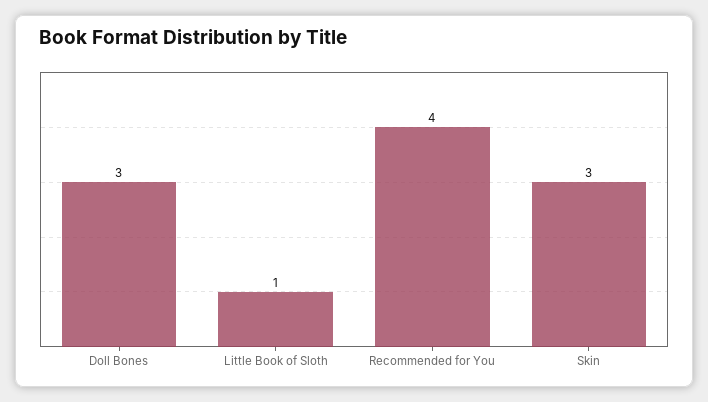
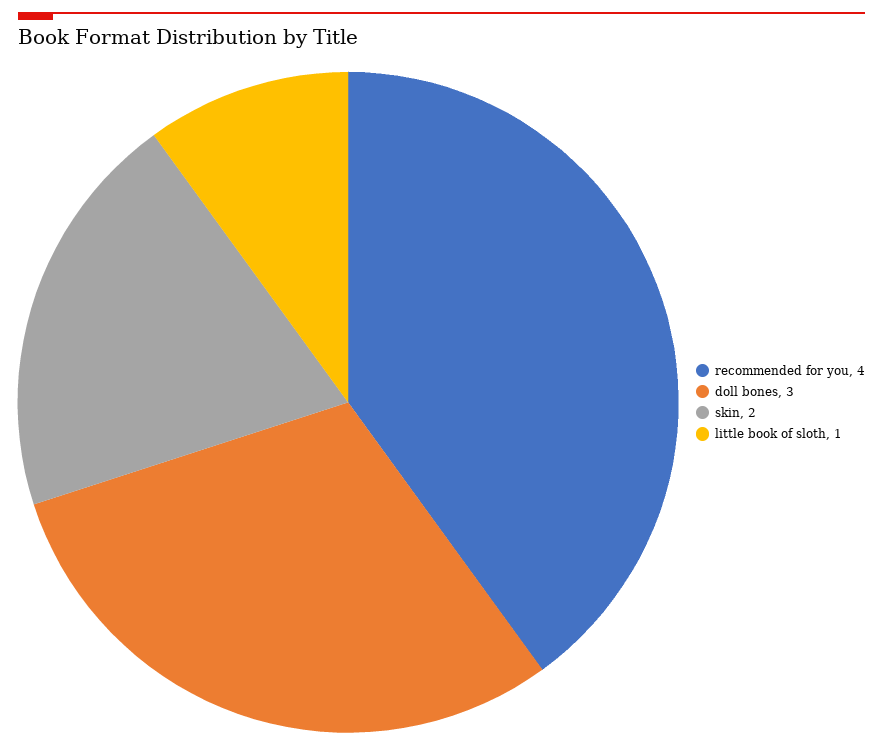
Skin: 3 -> 2

